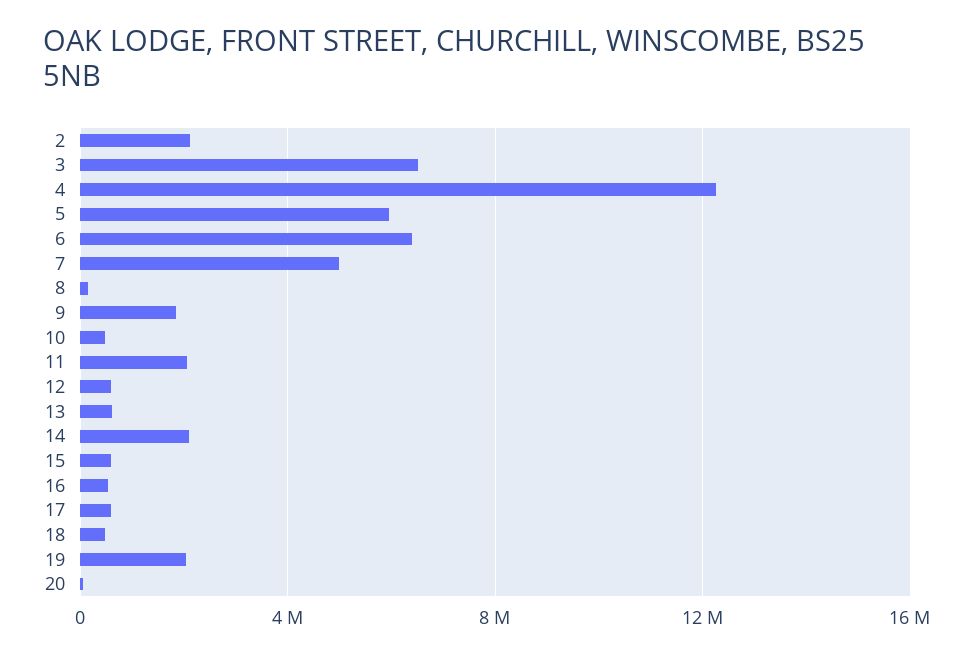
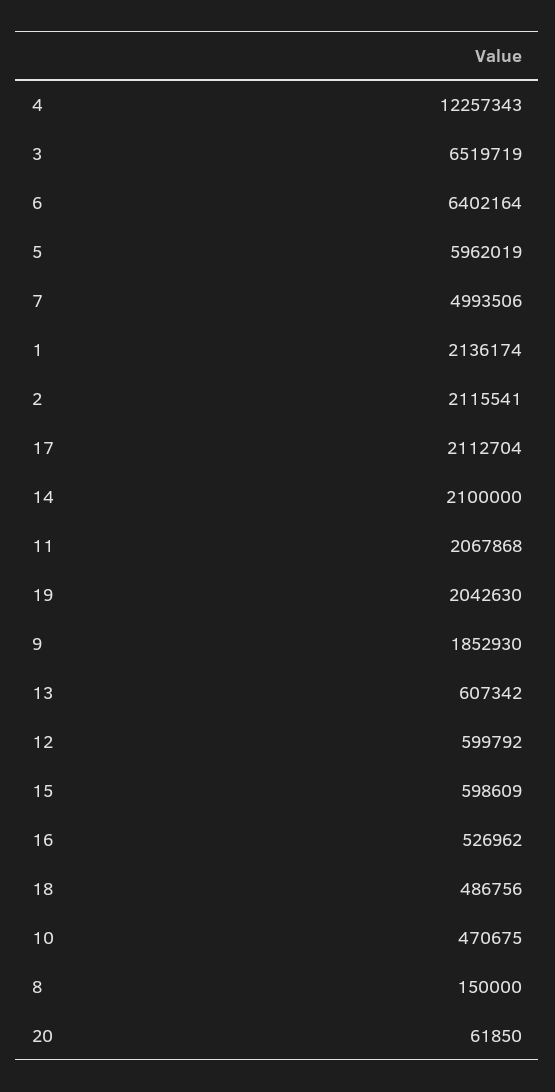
17: 500000 -> 2112704
1: none -> 2136174

